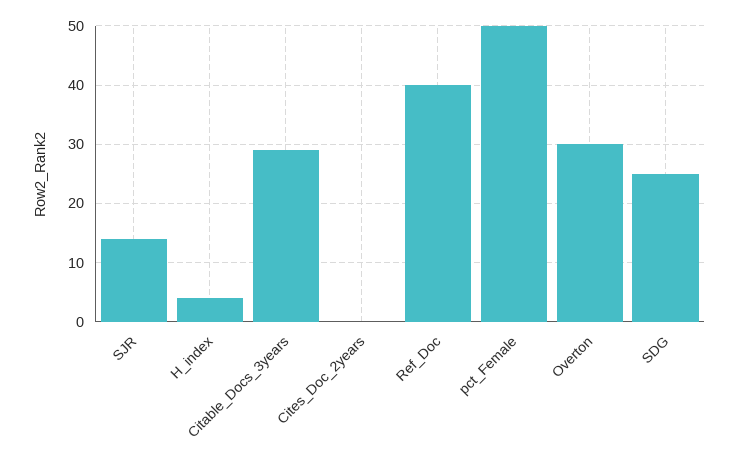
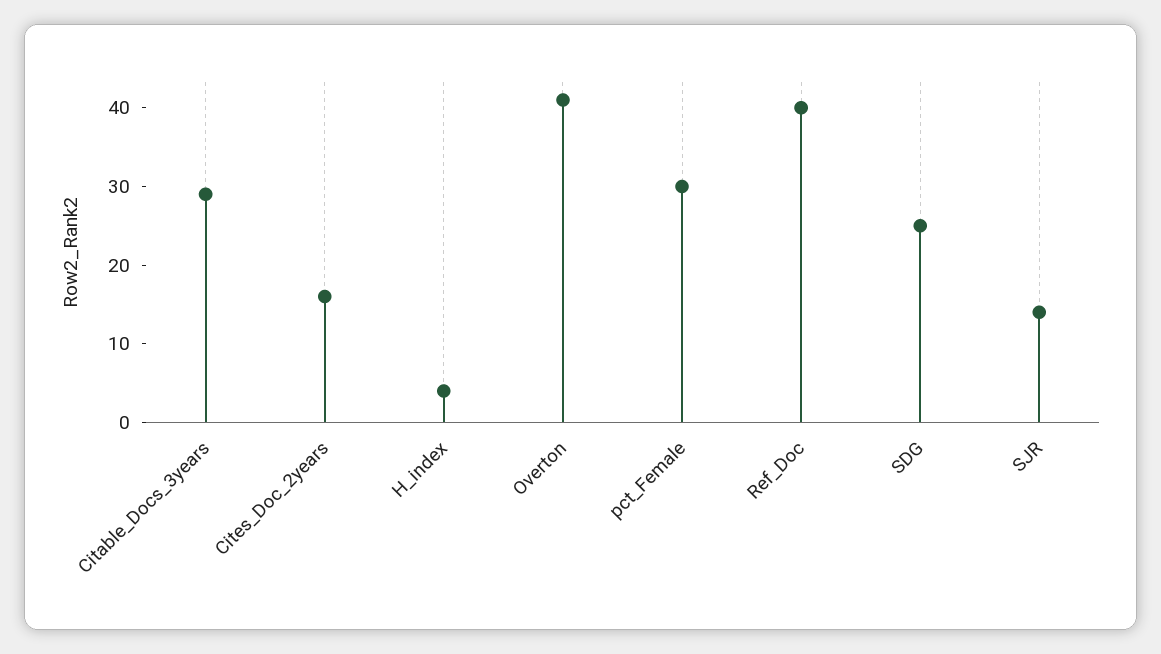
Cites_Doc_2years: 0 -> 15
pct_Female: 50 -> 30
Overton: 30 -> 40

